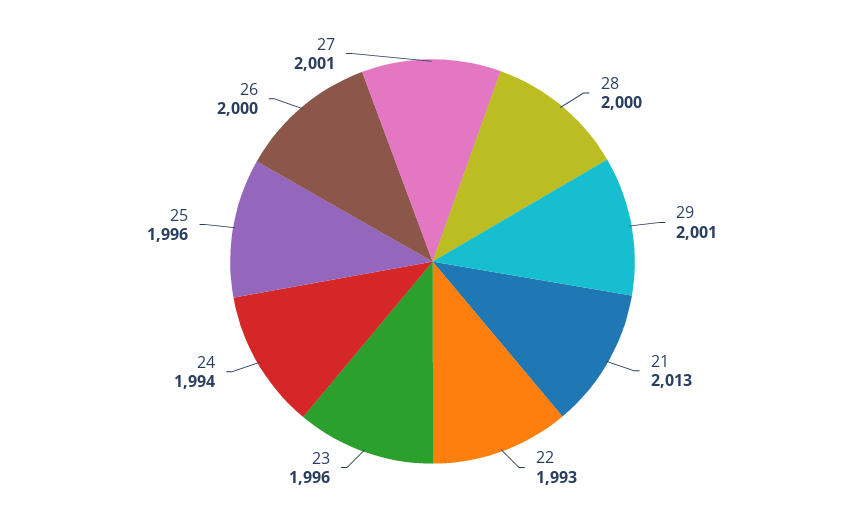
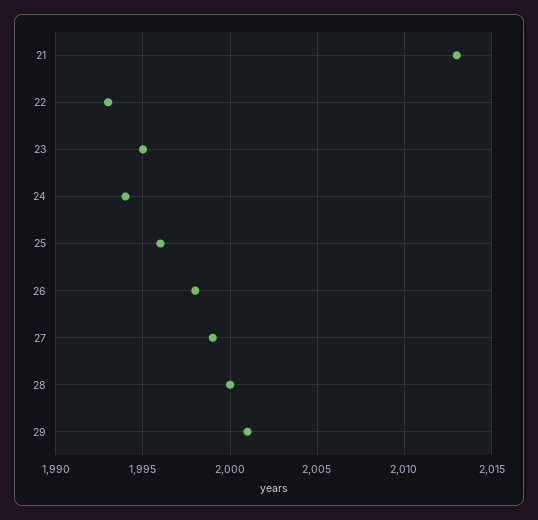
23: 1996 -> 1995
26: 2000 -> 1998
27: 2001 -> 1999

